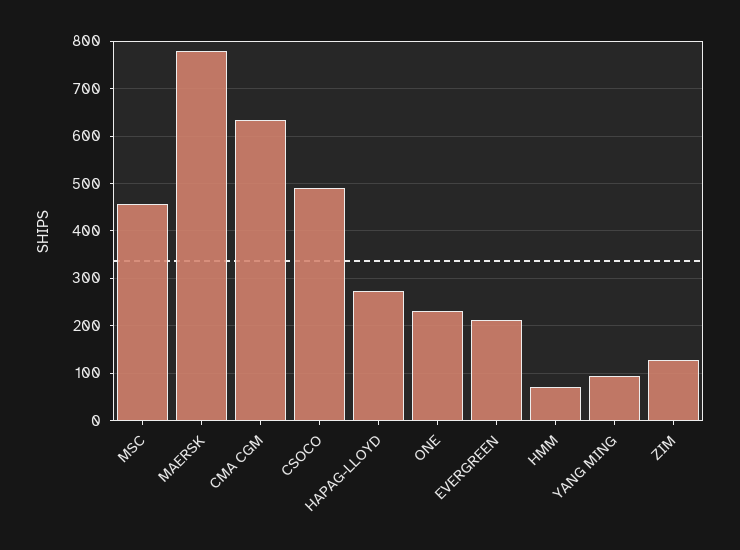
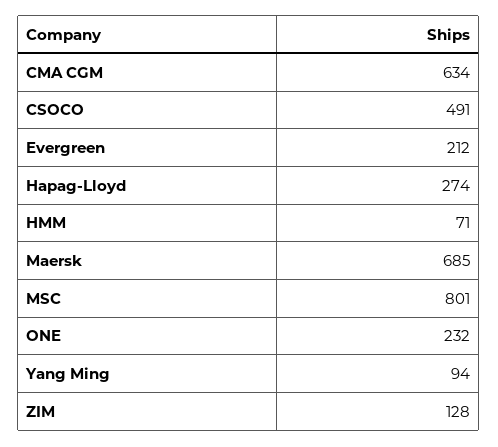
MSC: 460 -> 801
MAERSK: 780 -> 685

